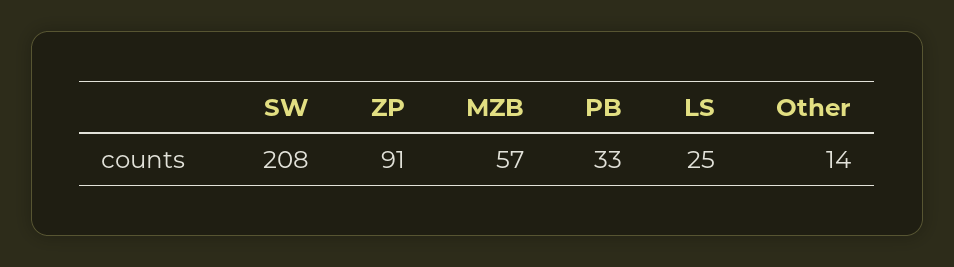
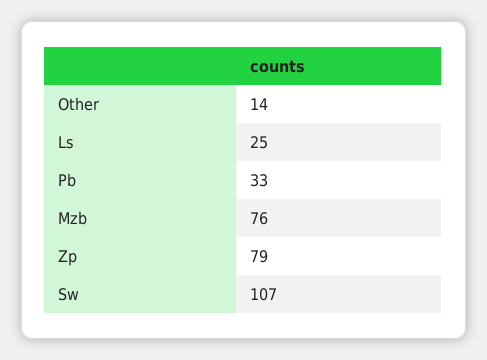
SW: 208 -> 107
ZP: 91 -> 79
MZB: 57 -> 76

